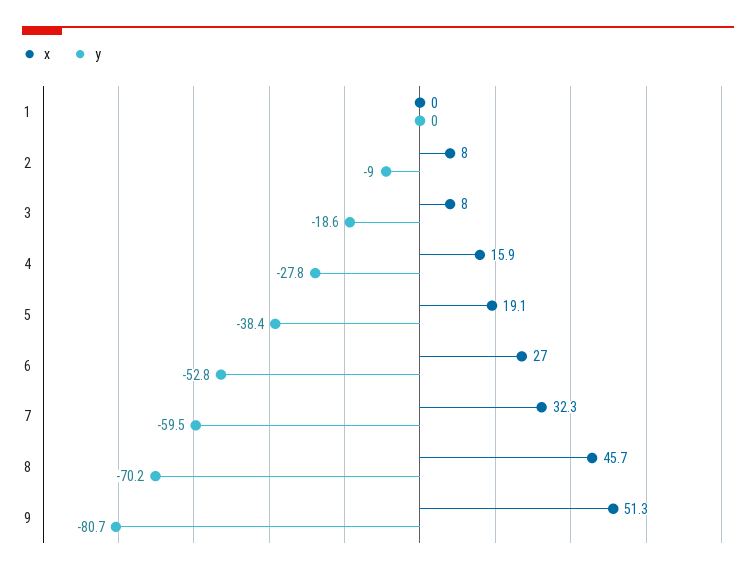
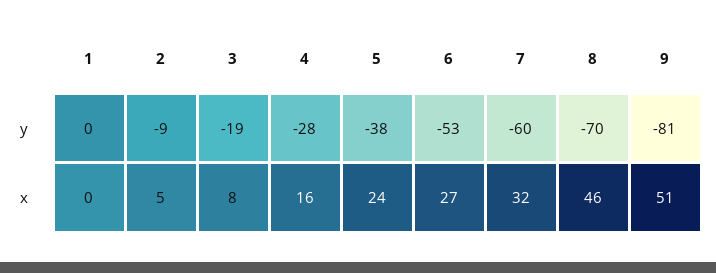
x, 2: 8 -> 5
x, 5: 19.1 -> 24

